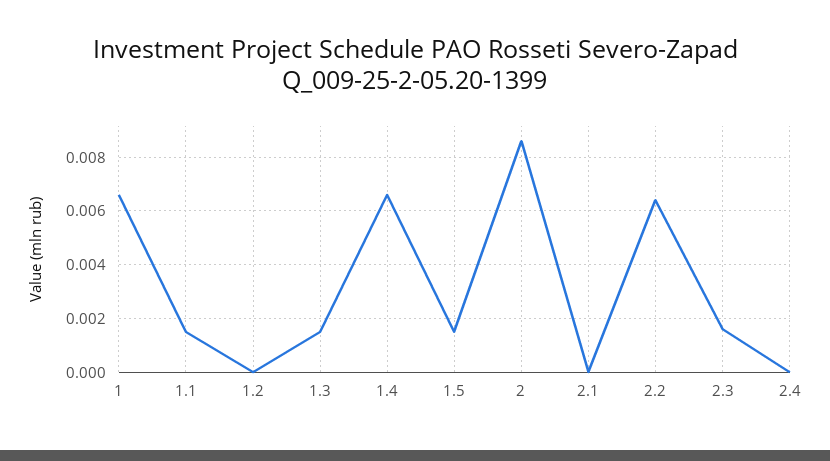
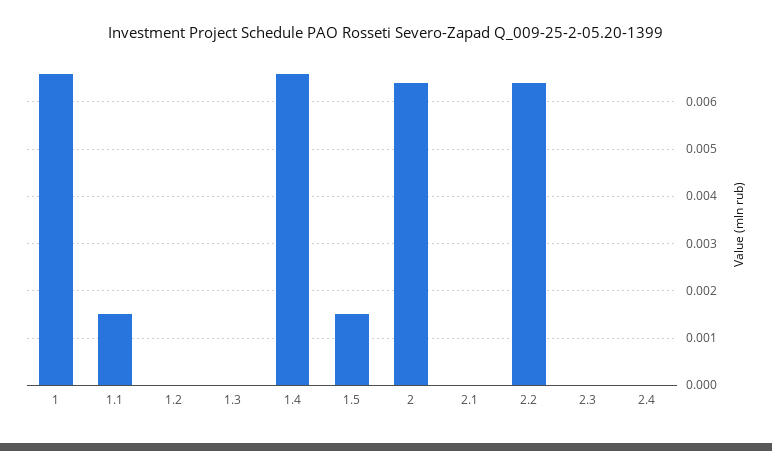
1.3: 0.0015 -> 0
2: 0.0085 -> 0.0065
2.3: 0.0015 -> 0

